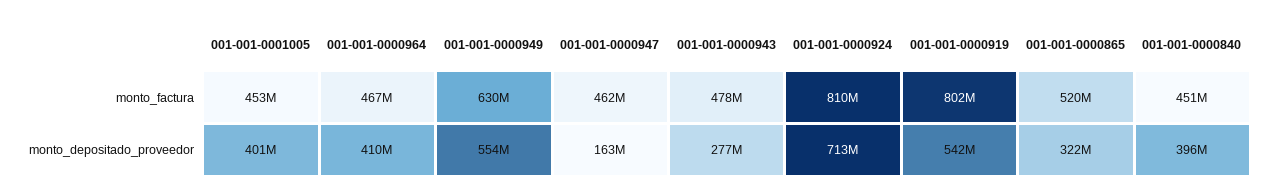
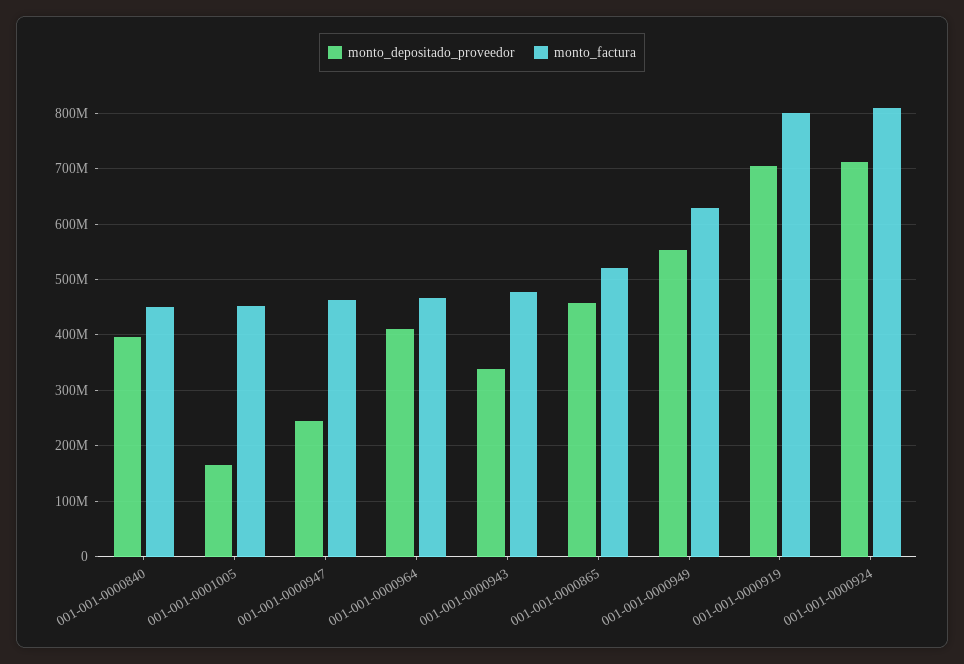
monto_depositado_proveedor, 001-001-0001005: 401000000 -> 160000000
monto_depositado_proveedor, 001-001-0000947: 163000000 -> 240000000
monto_depositado_proveedor, 001-001-0000943: 277000000 -> 340000000
monto_depositado_proveedor, 001-001-0000919: 542000000 -> 700000000
monto_depositado_proveedor, 001-001-0000865: 322000000 -> 460000000

